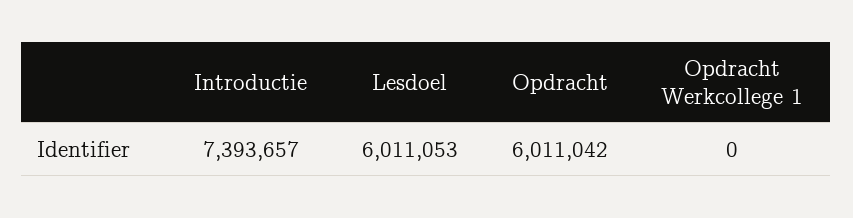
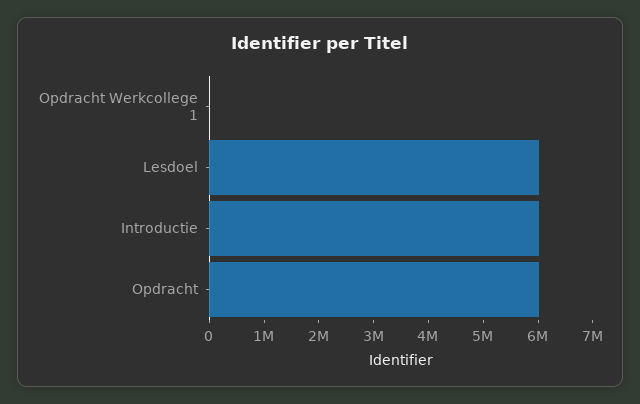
Introductie: 7393657 -> 6000000

